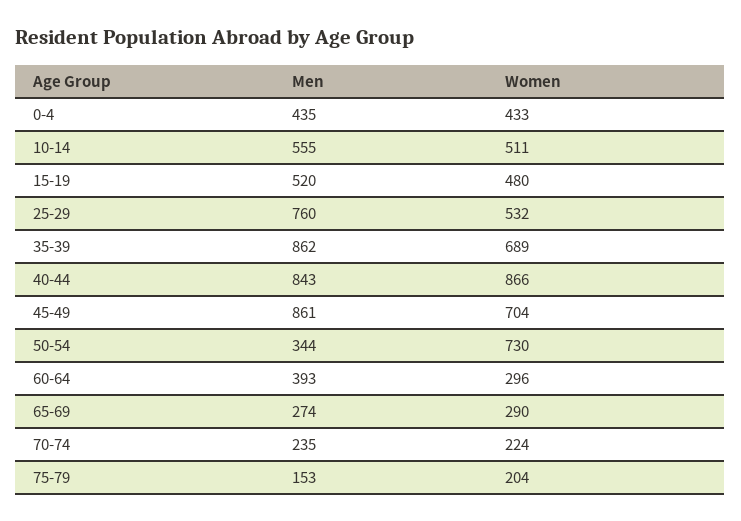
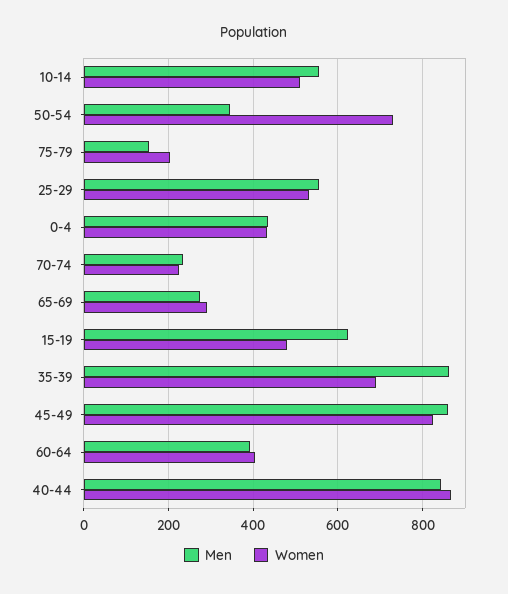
Men, 15-19: 520 -> 620
Men, 25-29: 760 -> 560
Women, 45-49: 704 -> 820
Women, 60-64: 296 -> 400

